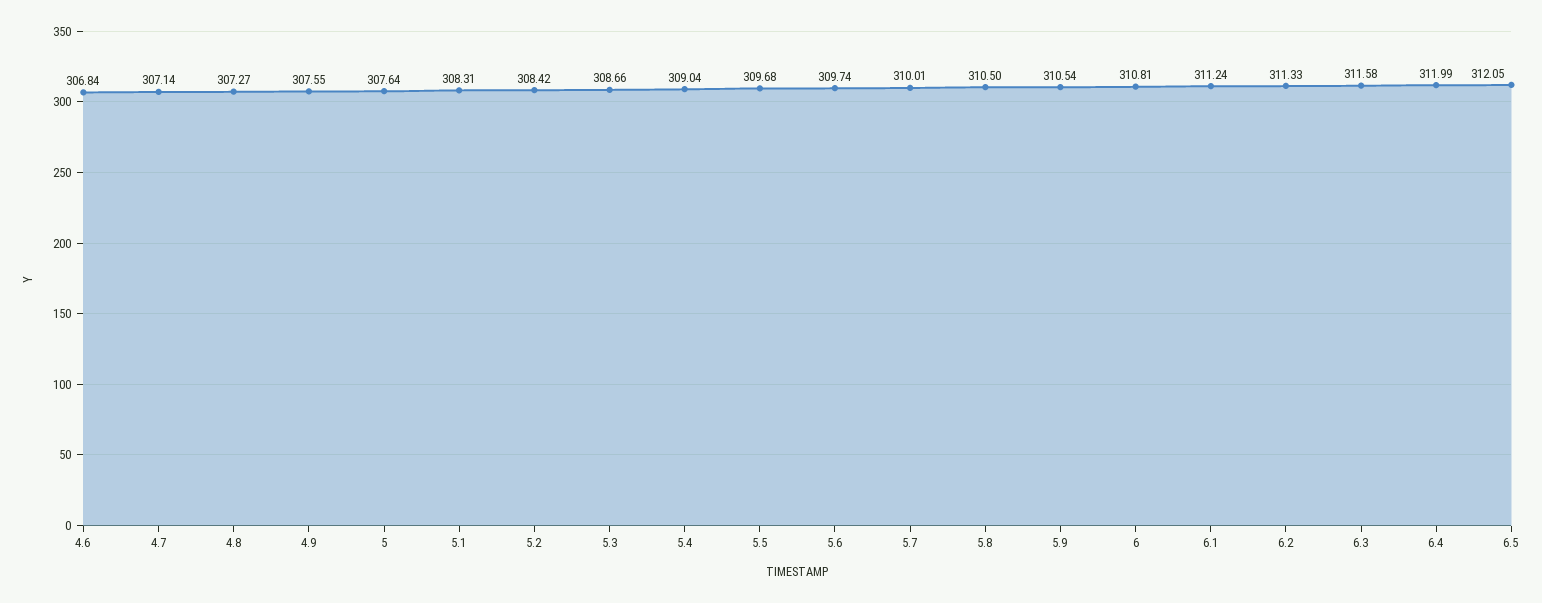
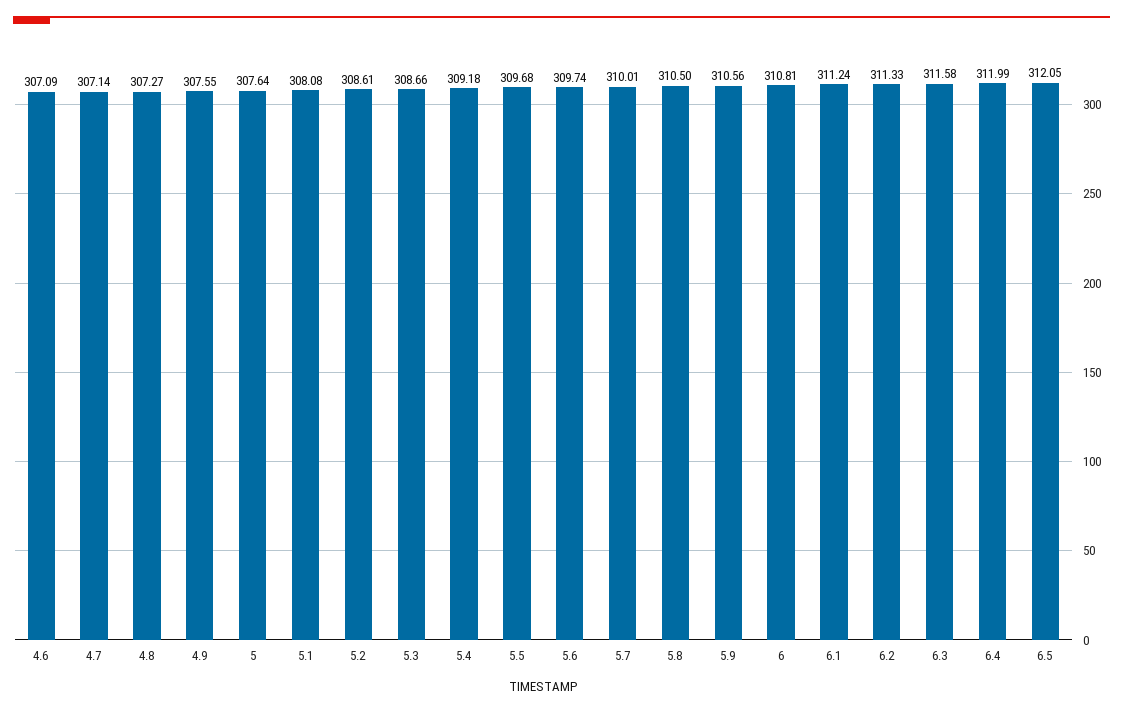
4.6: 306.84 -> 307.09
5.1: 308.31 -> 308.08
5.2: 308.42 -> 308.61
5.4: 309.04 -> 309.18
5.9: 310.54 -> 310.56

